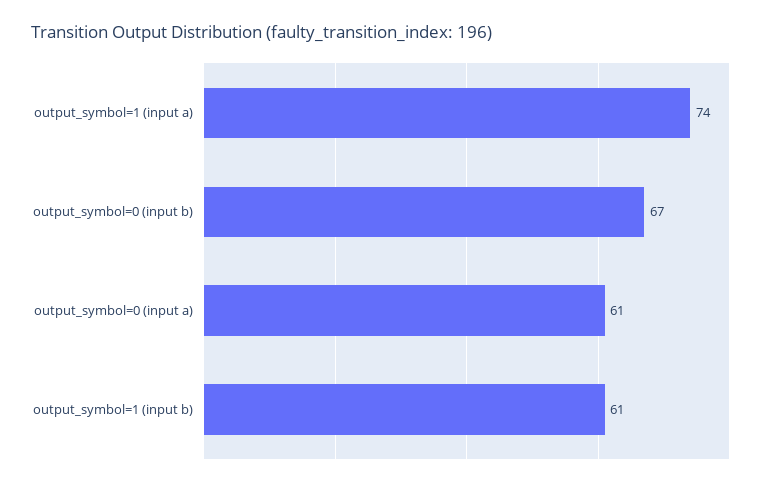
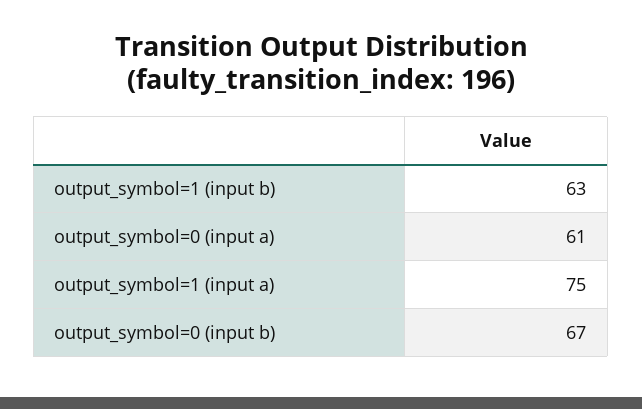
output_symbol=1 (input a): 74 -> 75
output_symbol=1 (input b): 61 -> 63

